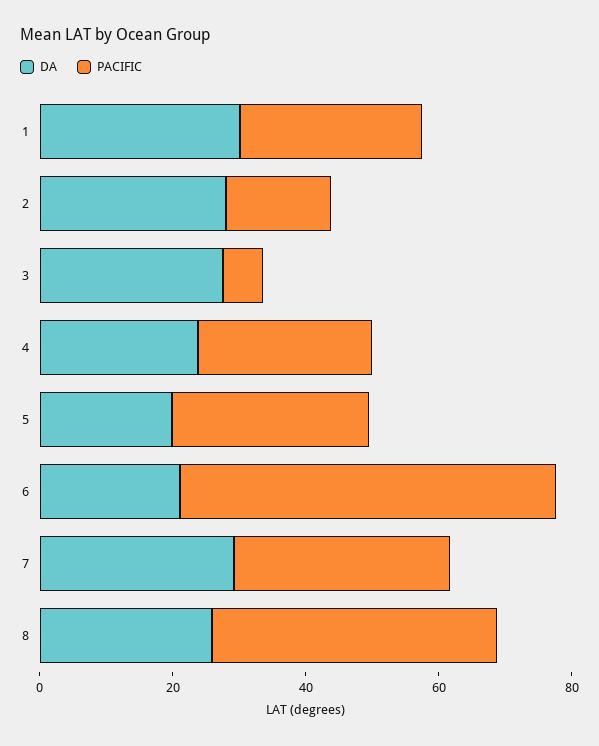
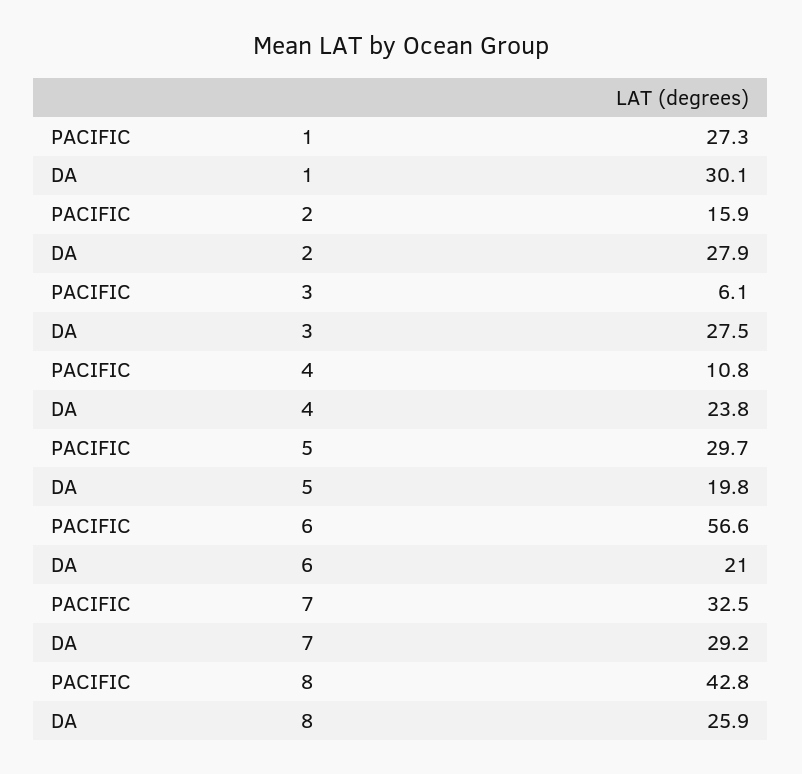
PACIFIC, 4: 25 -> 10.8

